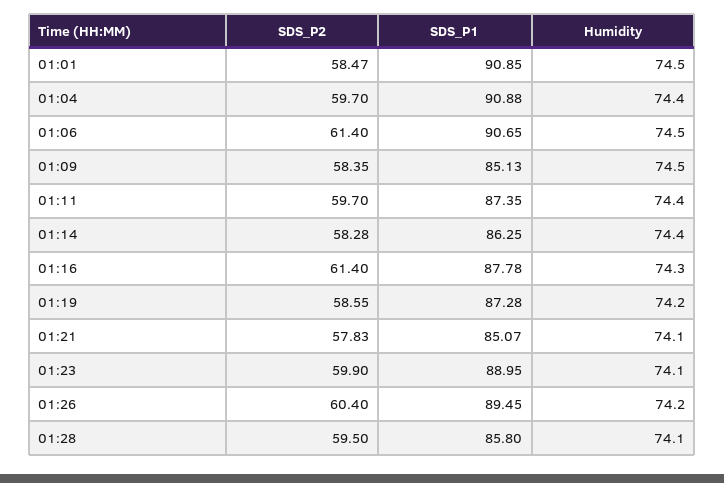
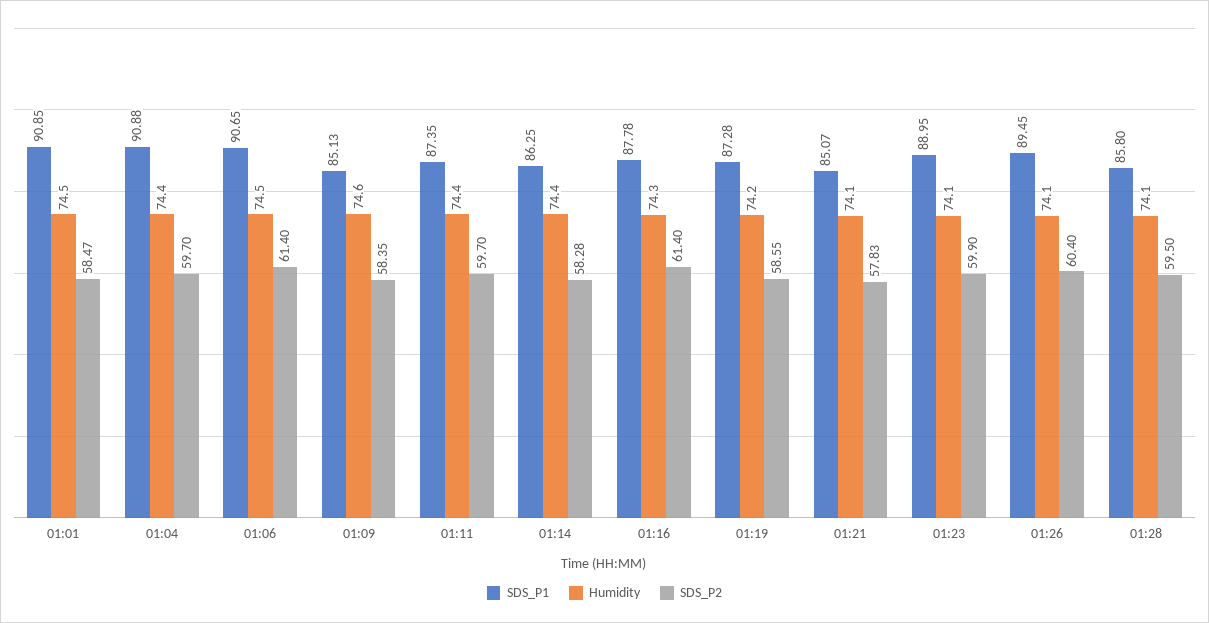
Humidity, 01:09: 74.5 -> 74.6
Humidity, 01:26: 74.2 -> 74.1

